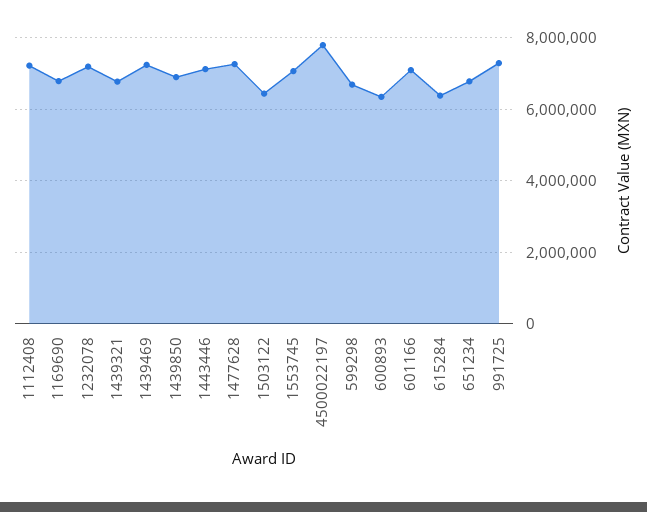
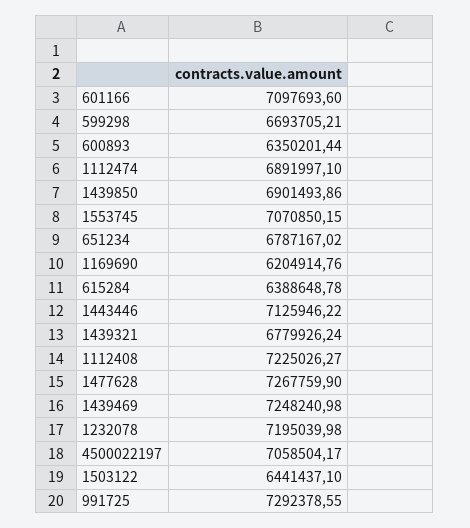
1169690: 6800000 -> 6204914.76
4500022197: 7800000 -> 7058504.17
1112474: none -> 6891997.1

